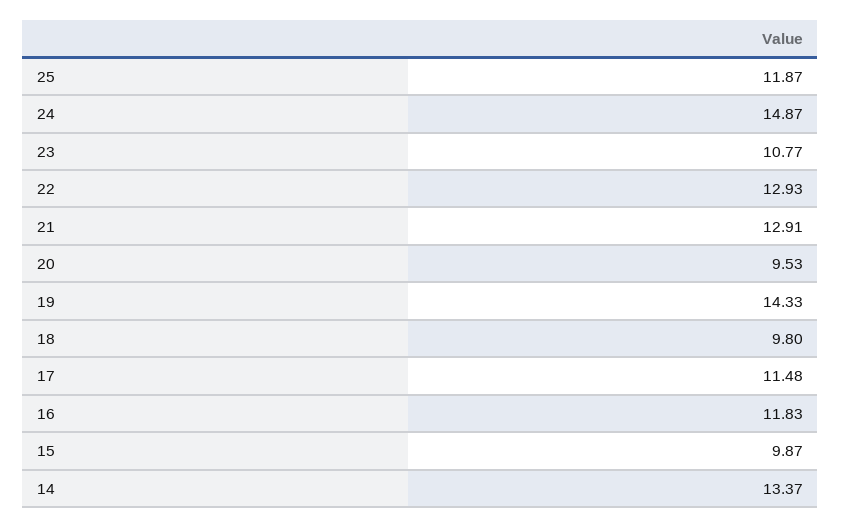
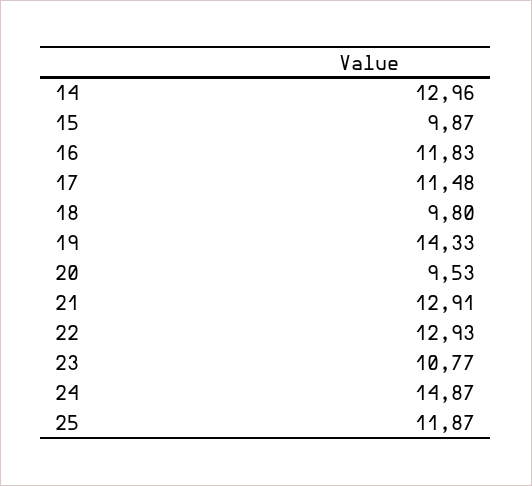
14: 13.37 -> 12.96

